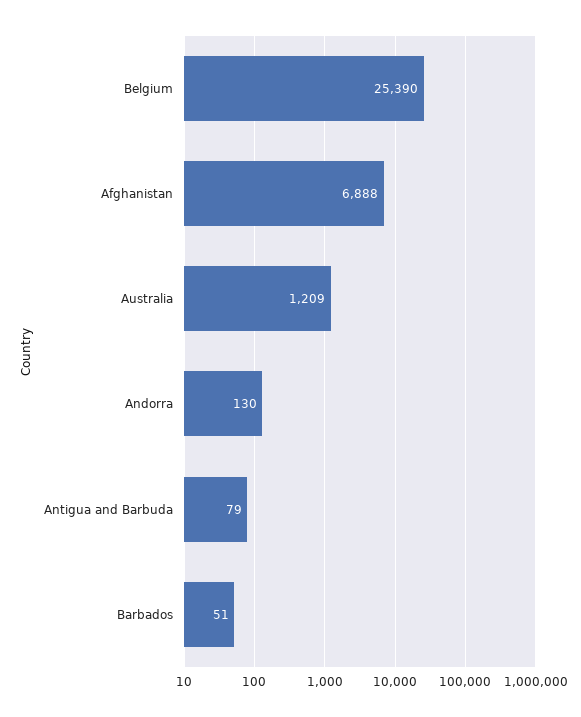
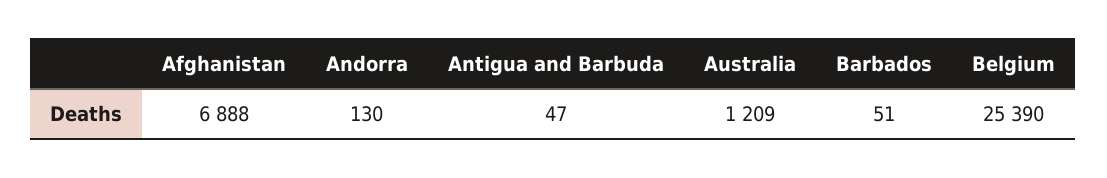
Antigua and Barbuda: 79 -> 47

